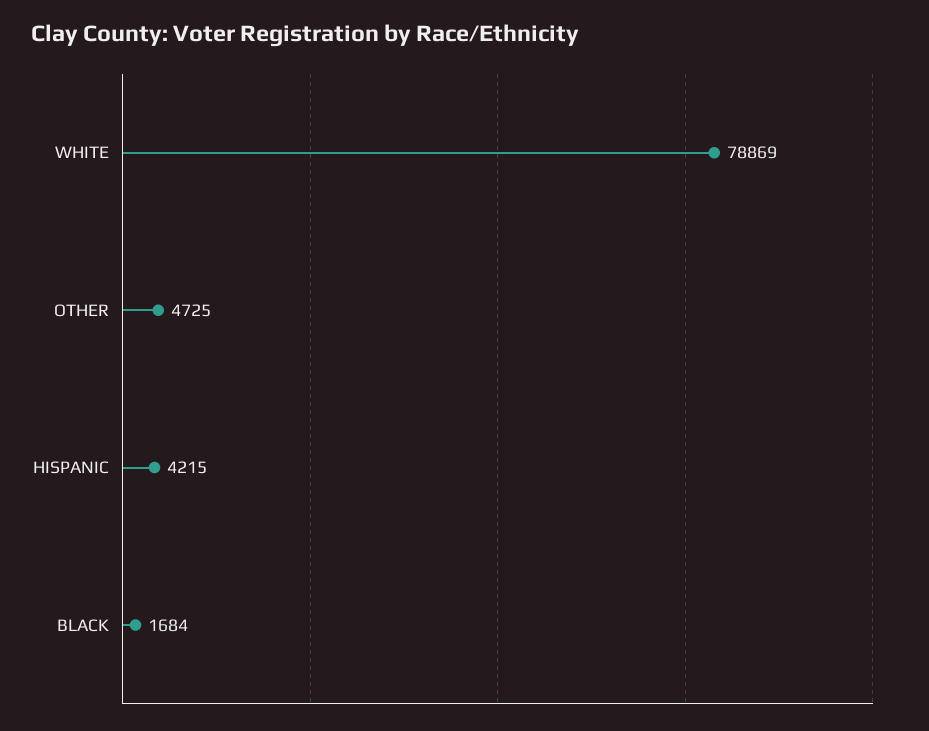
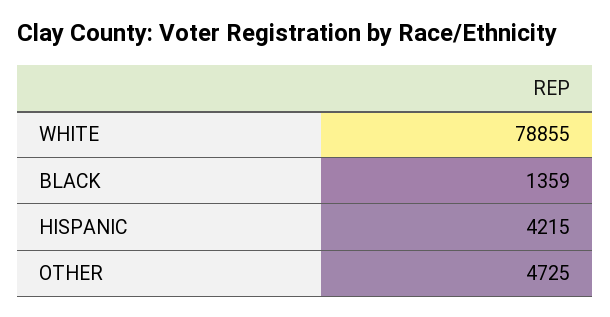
WHITE: 78869 -> 78855
BLACK: 1684 -> 1359

